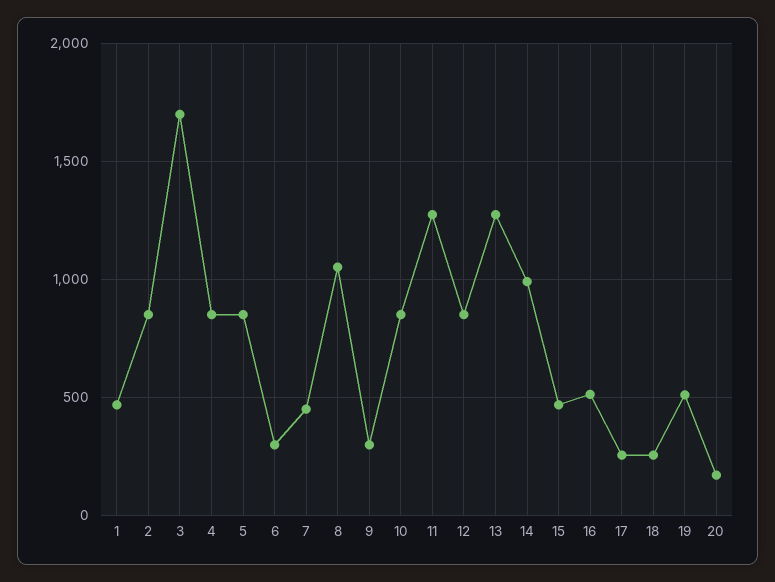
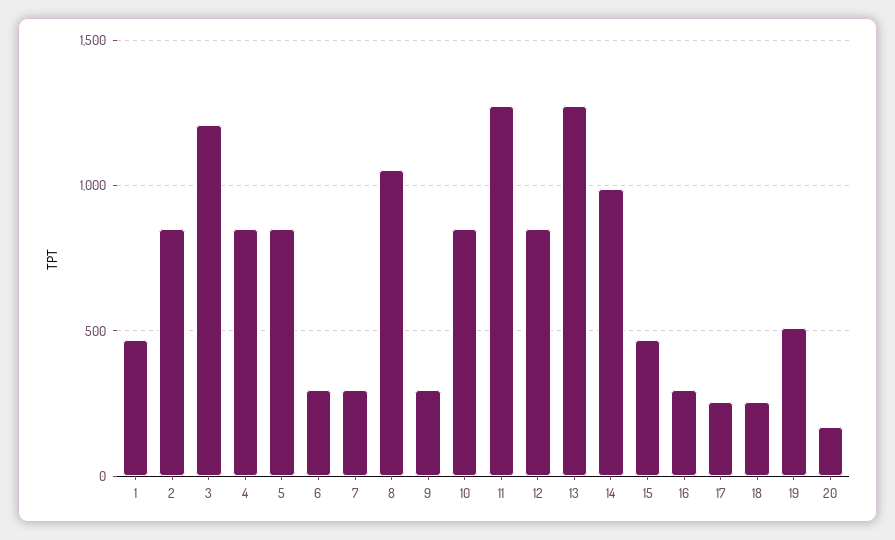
3: 1700 -> 1200
7: 450 -> 300
16: 500 -> 300

